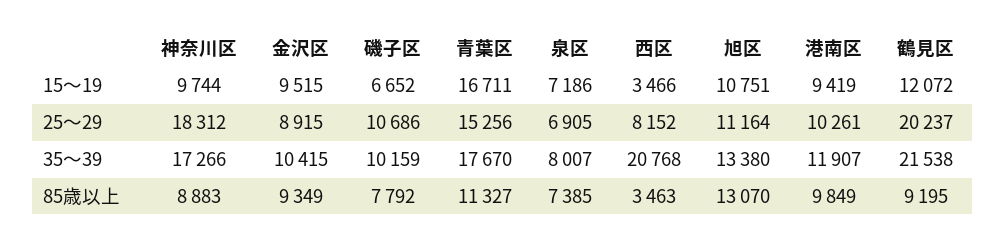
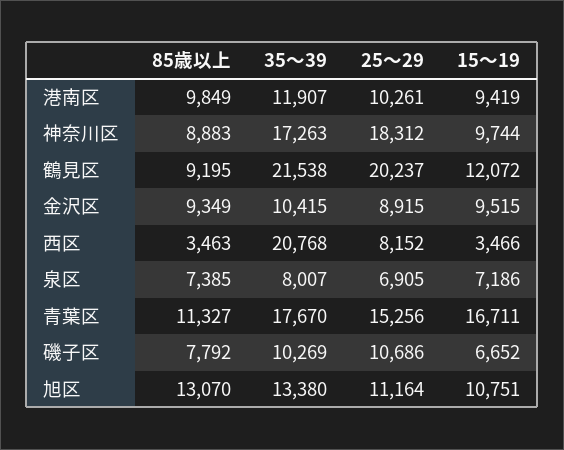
神奈川区, 35～39: 17266 -> 17263
磯子区, 35～39: 10159 -> 10269

